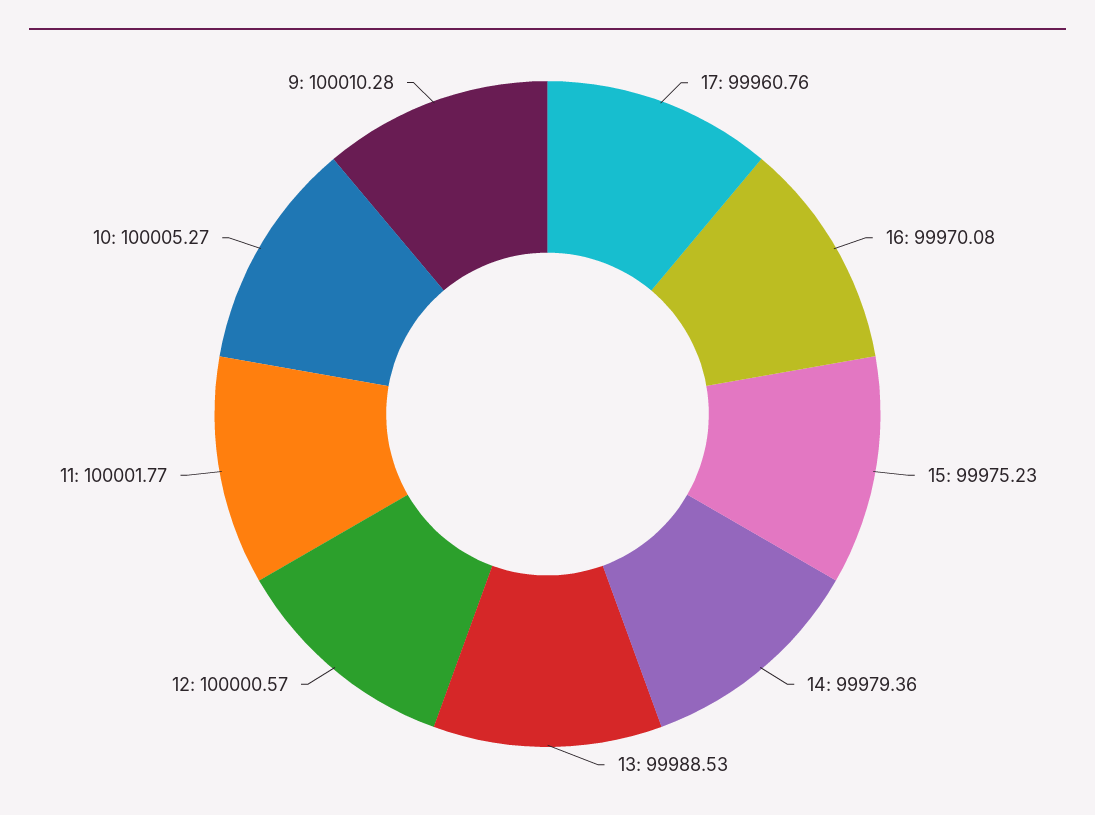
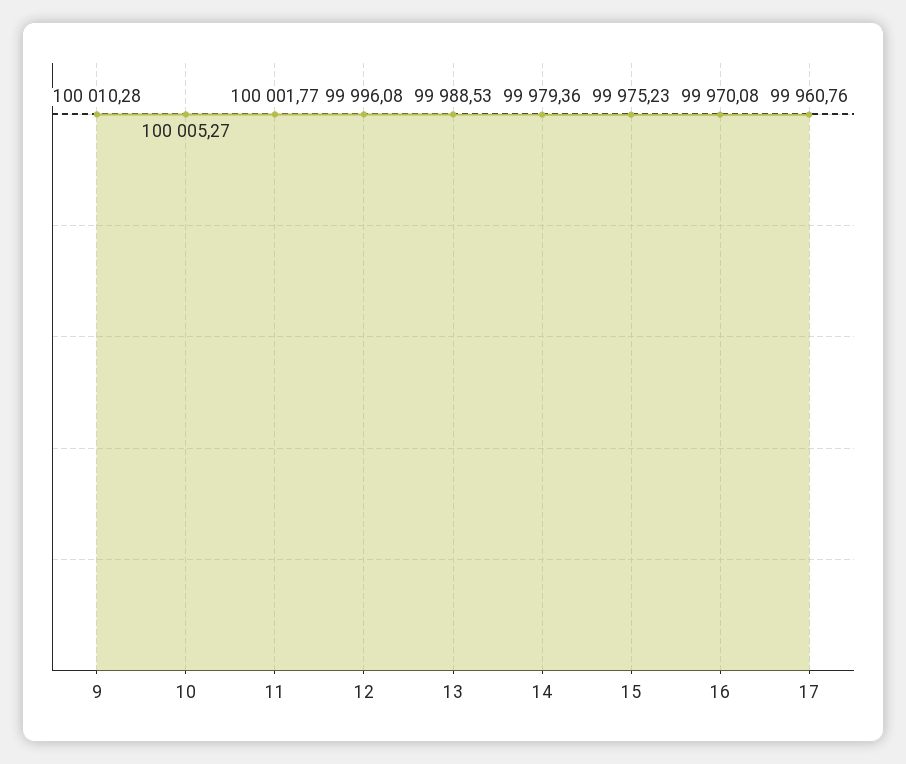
12: 100000.57 -> 99996.08

